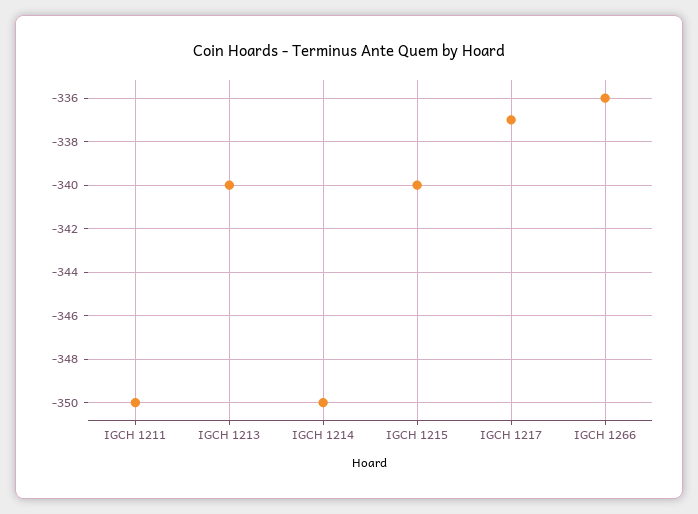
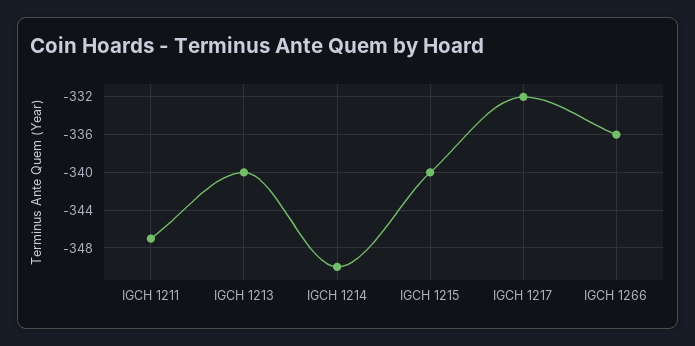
IGCH 1211: -350 -> -347
IGCH 1217: -337 -> -332

